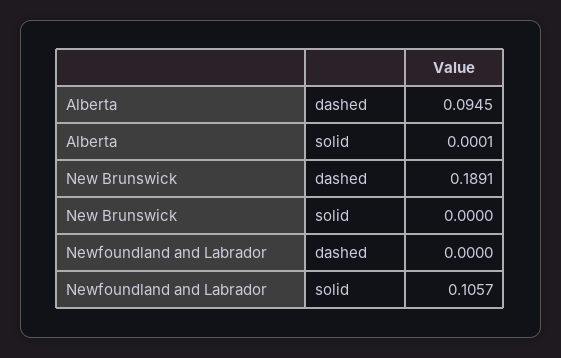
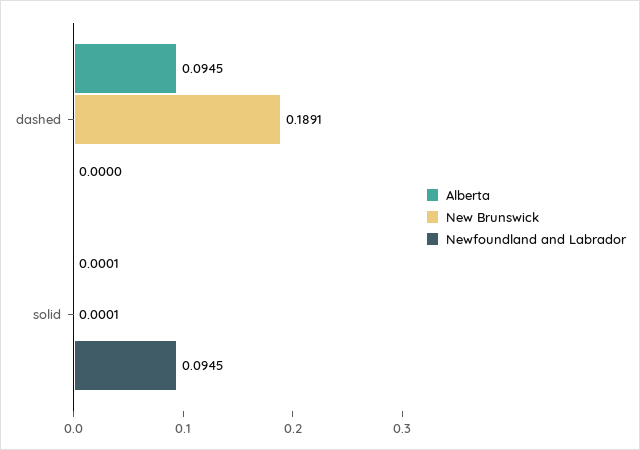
New Brunswick, solid: 0 -> 0.0001
Newfoundland and Labrador, solid: 0.1057 -> 0.0945

